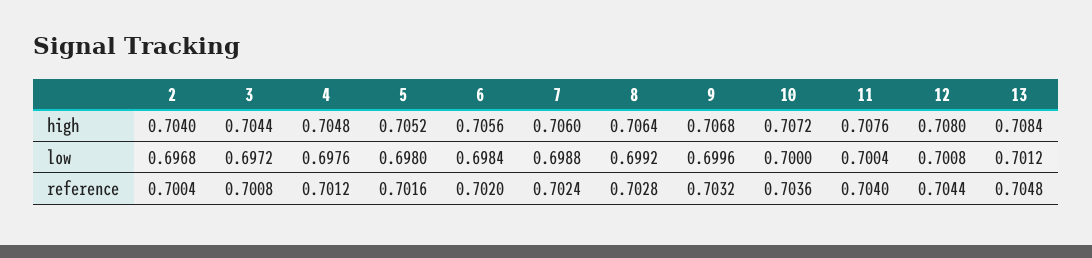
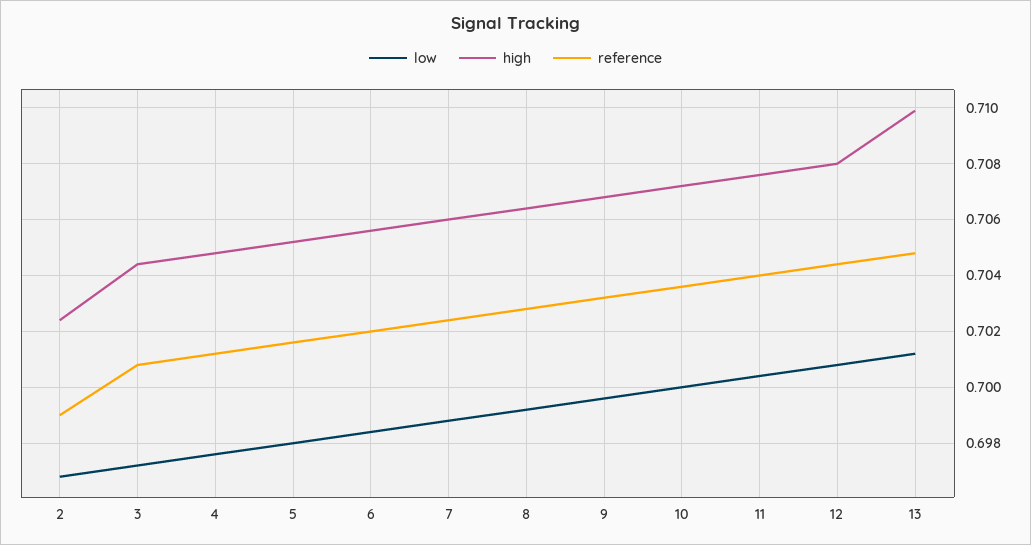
high, 2: 0.704 -> 0.7025
high, 13: 0.7084 -> 0.71
reference, 2: 0.7004 -> 0.699

